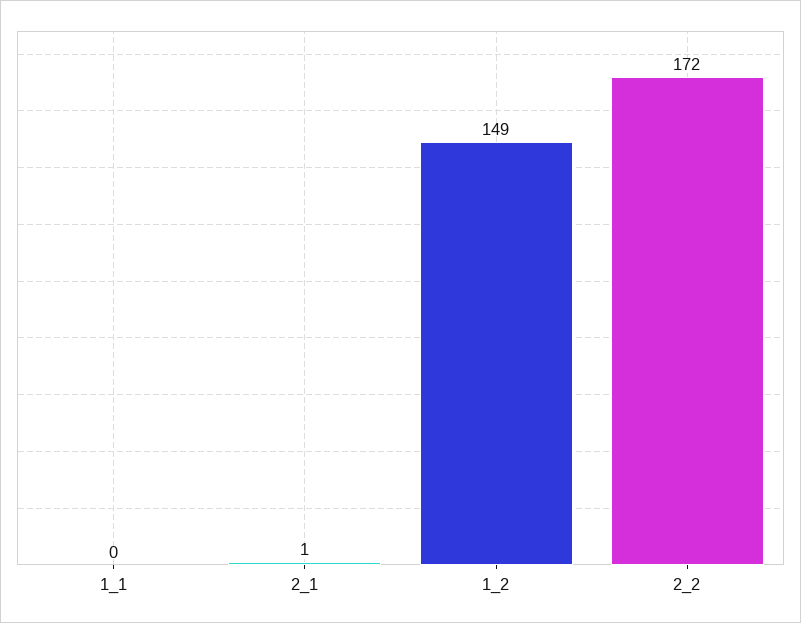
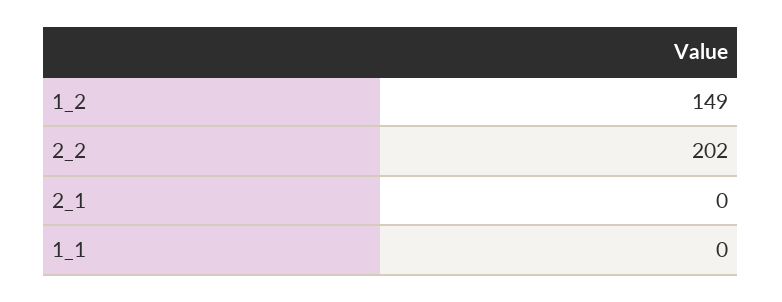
2_1: 1 -> 0
2_2: 172 -> 202

